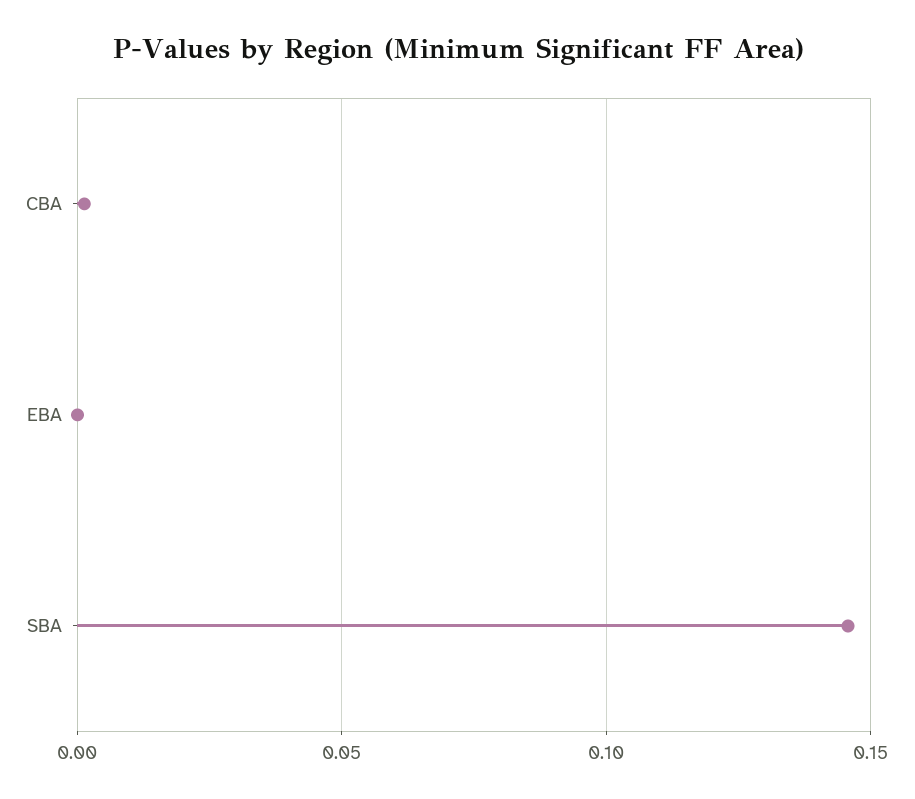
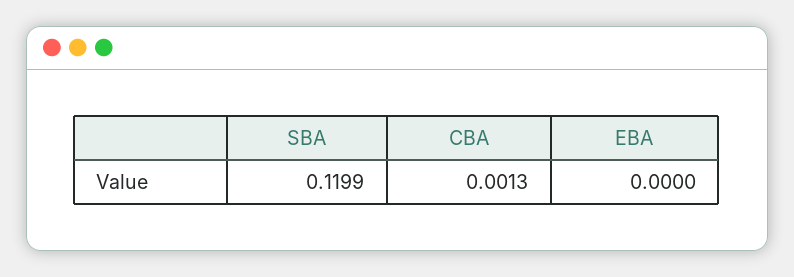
SBA: 0.145 -> 0.1199

